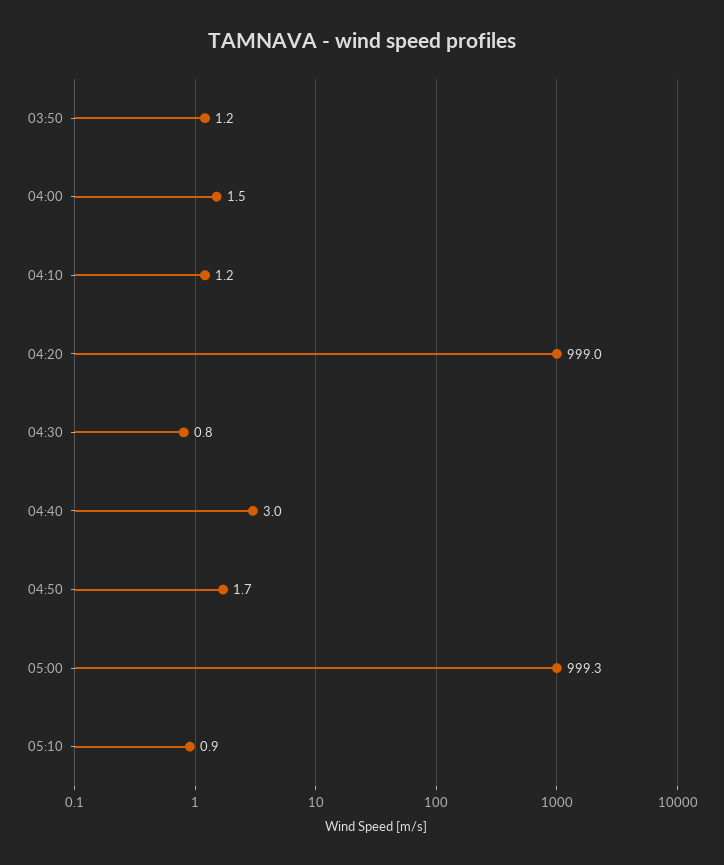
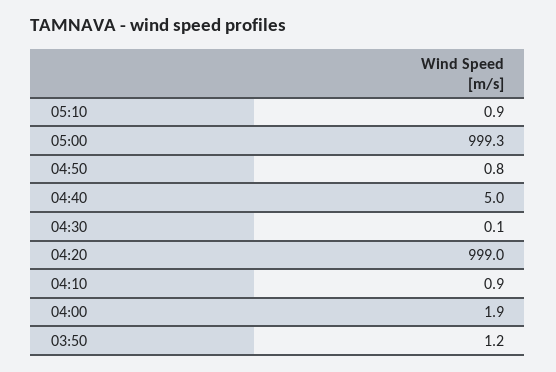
04:00: 1.5 -> 1.9
04:10: 1.2 -> 0.9
04:30: 0.8 -> 0.1
04:40: 3 -> 5
04:50: 1.7 -> 0.8

